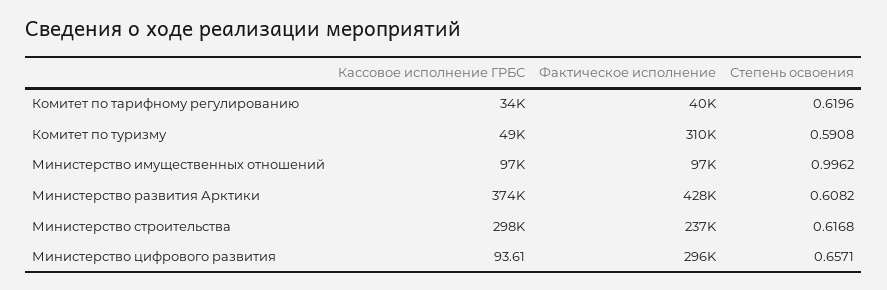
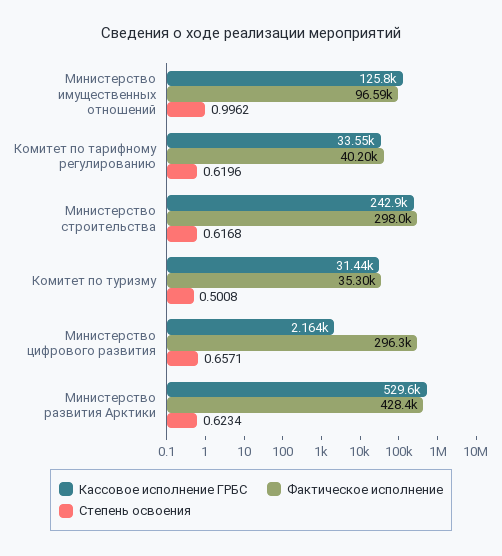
Кассовое исполнение ГРБС, Комитет по туризму: 49000 -> 31440
Фактическое исполнение, Комитет по туризму: 310000 -> 35300
Степень освоения, Комитет по туризму: 0.5908 -> 0.5008
Кассовое исполнение ГРБС, Министерство имущественных отношений: 97000 -> 125800
Кассовое исполнение ГРБС, Министерство развития Арктики: 374000 -> 529600
Степень освоения, Министерство развития Арктики: 0.6082 -> 0.6234
Кассовое исполнение ГРБС, Министерство строительства: 298000 -> 242900
Фактическое исполнение, Министерство строительства: 237000 -> 298000
Кассовое исполнение ГРБС, Министерство цифрового развития: 93.61 -> 2164

